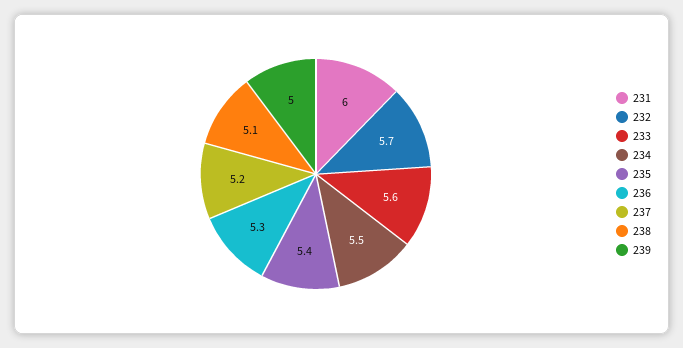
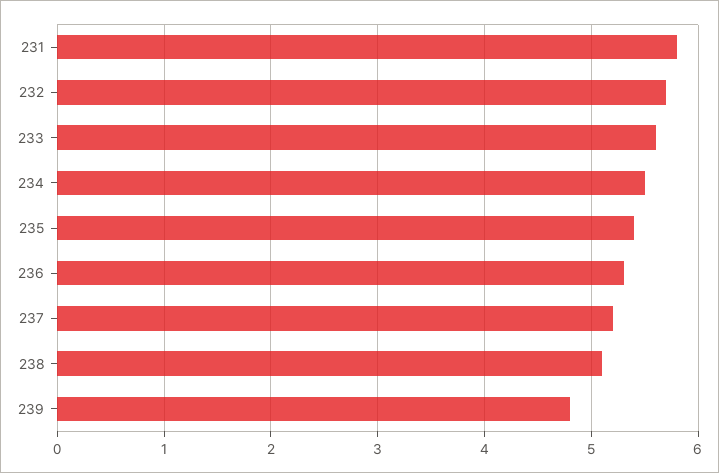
231: 6 -> 5.8
239: 5 -> 4.8

